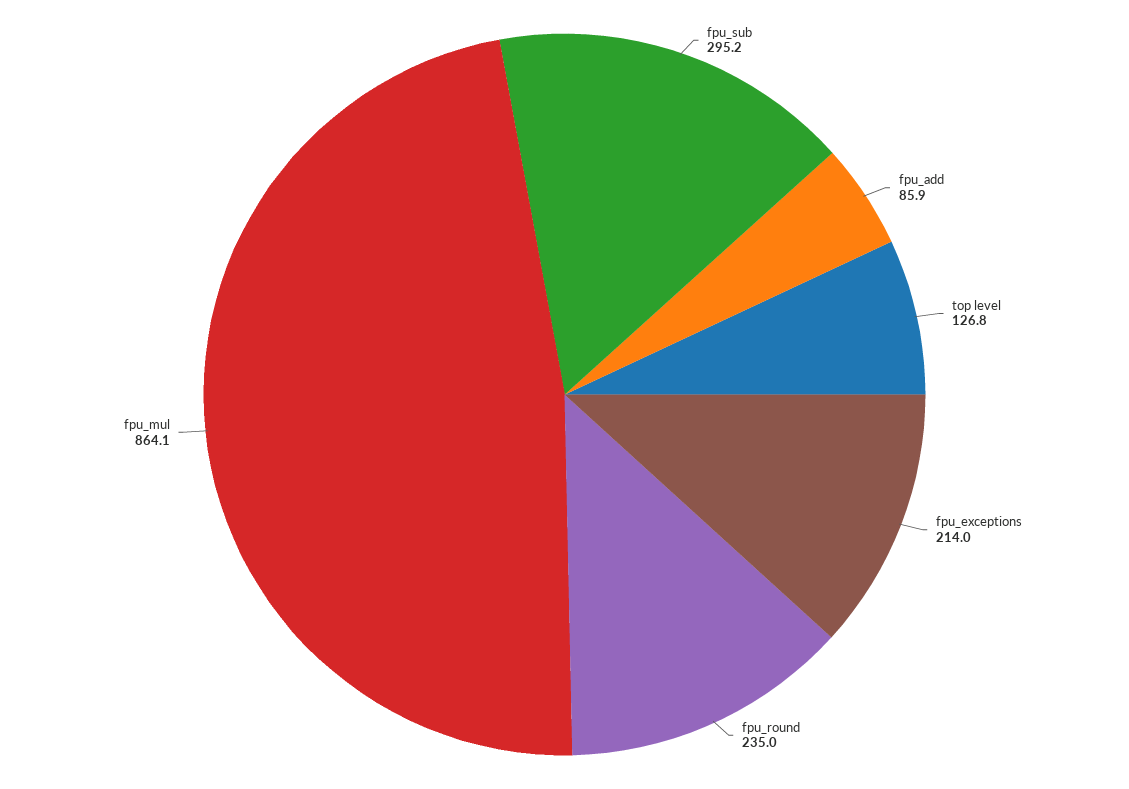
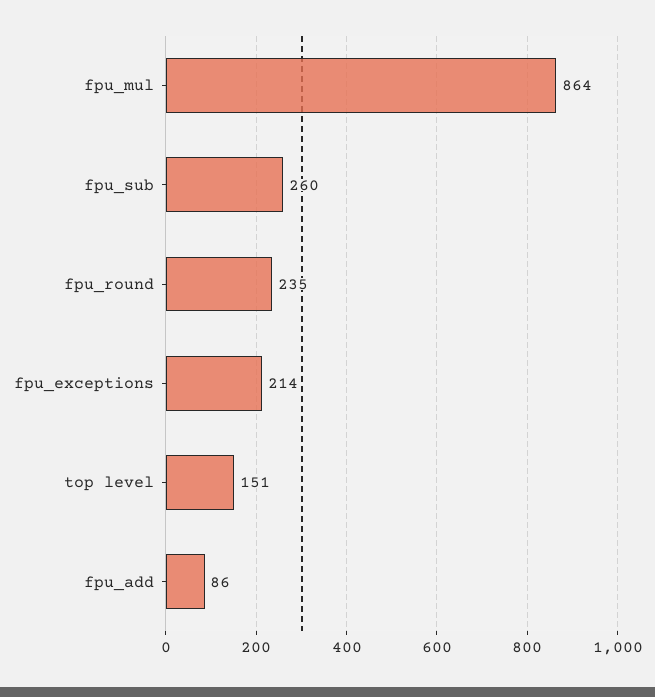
fpu_sub: 295.2 -> 260
top level: 126.8 -> 151

